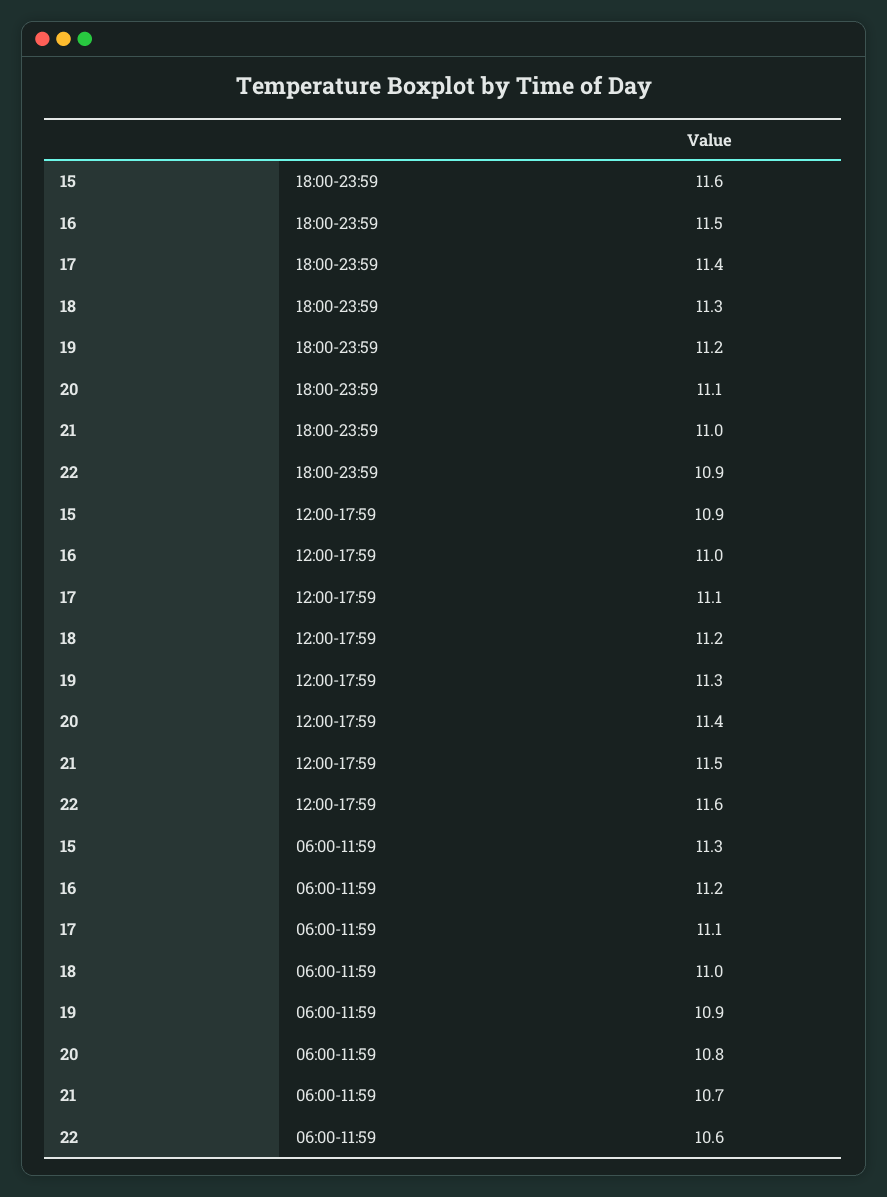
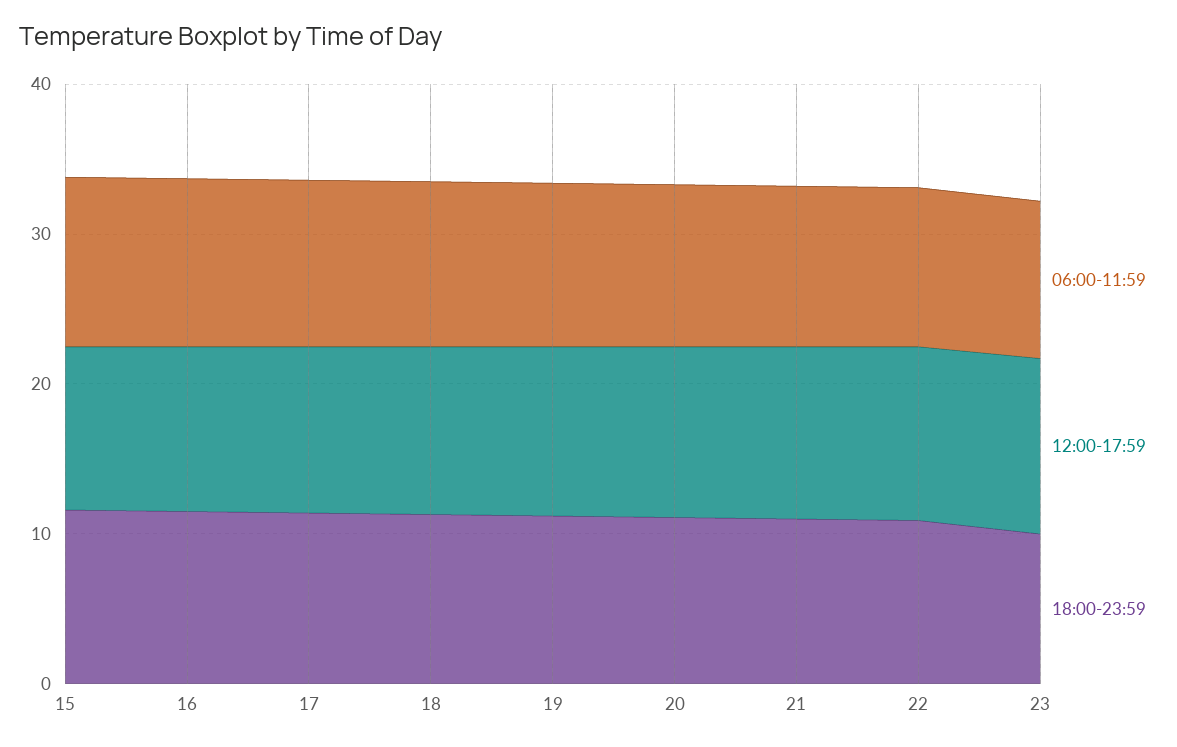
06:00-11:59, 23: none -> 10
12:00-17:59, 23: none -> 12
18:00-23:59, 23: none -> 10

